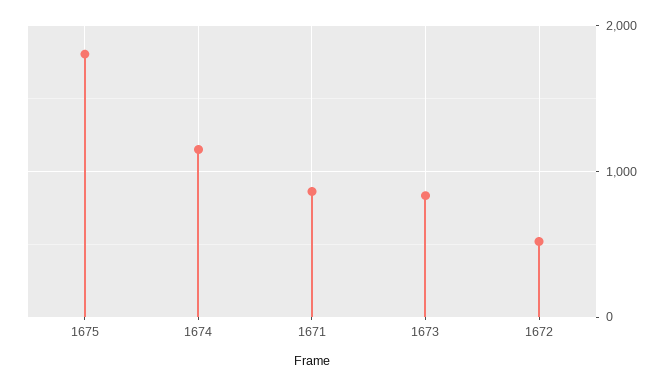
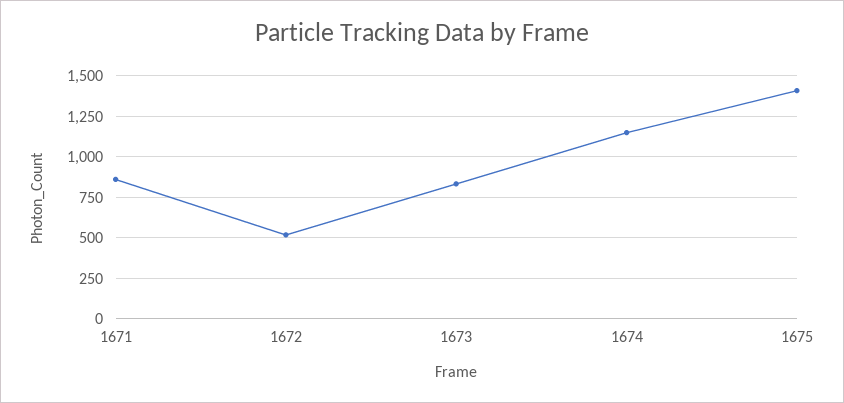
1675: 1800 -> 1400

